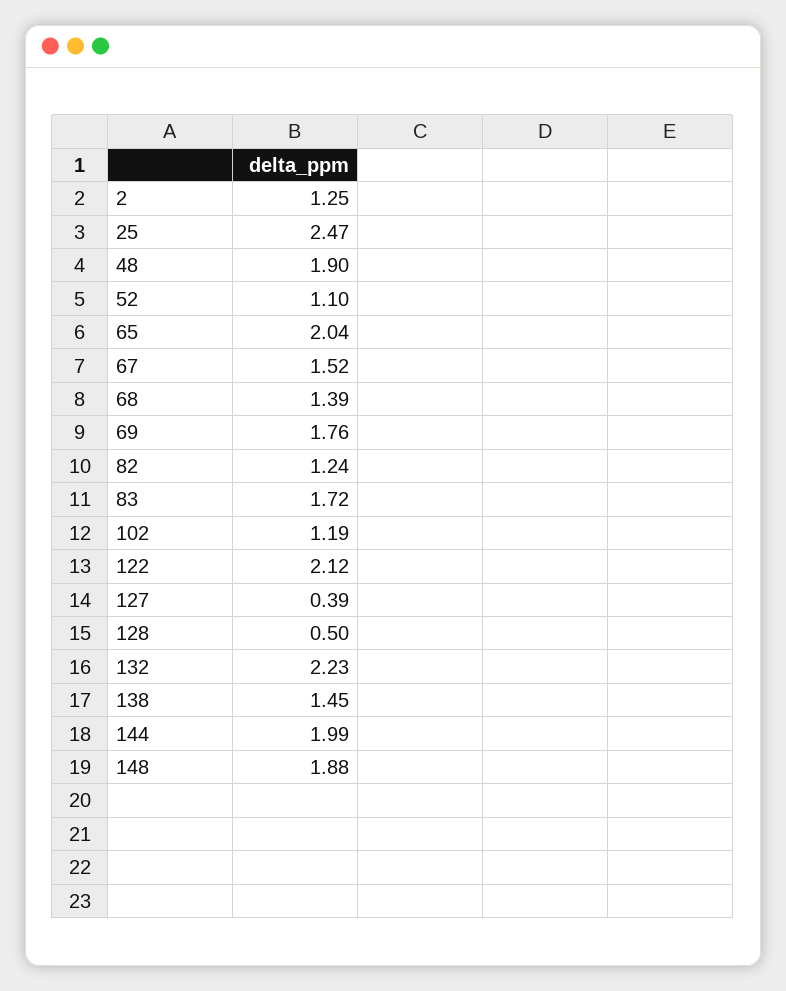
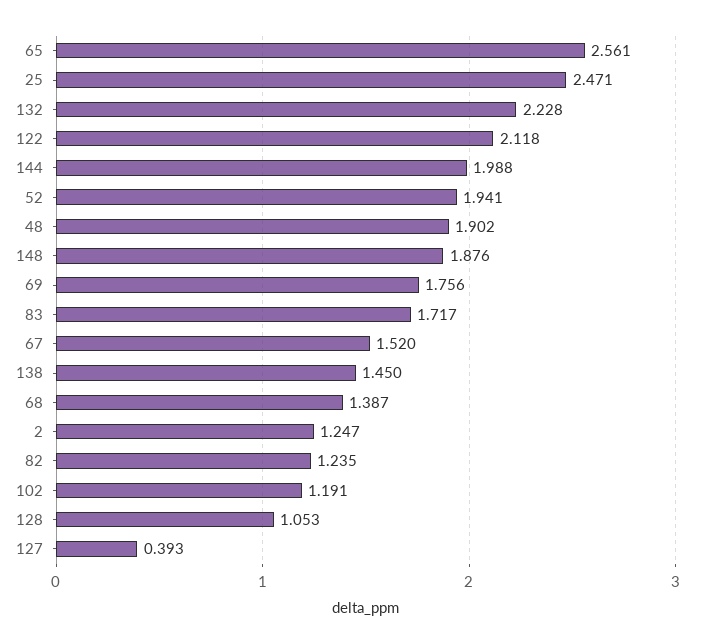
52: 1.1 -> 1.941
65: 2.04 -> 2.561
128: 0.5 -> 1.053

